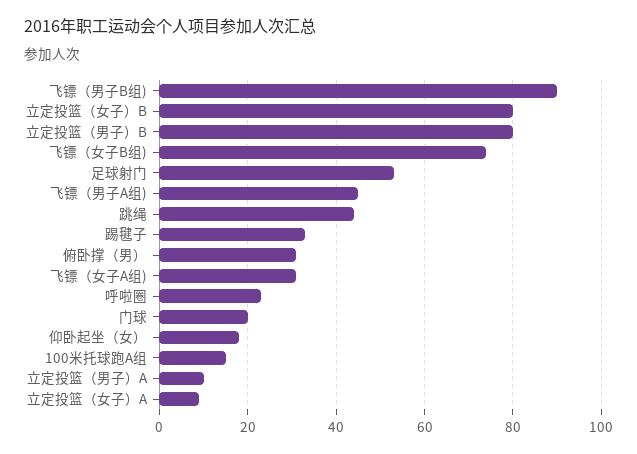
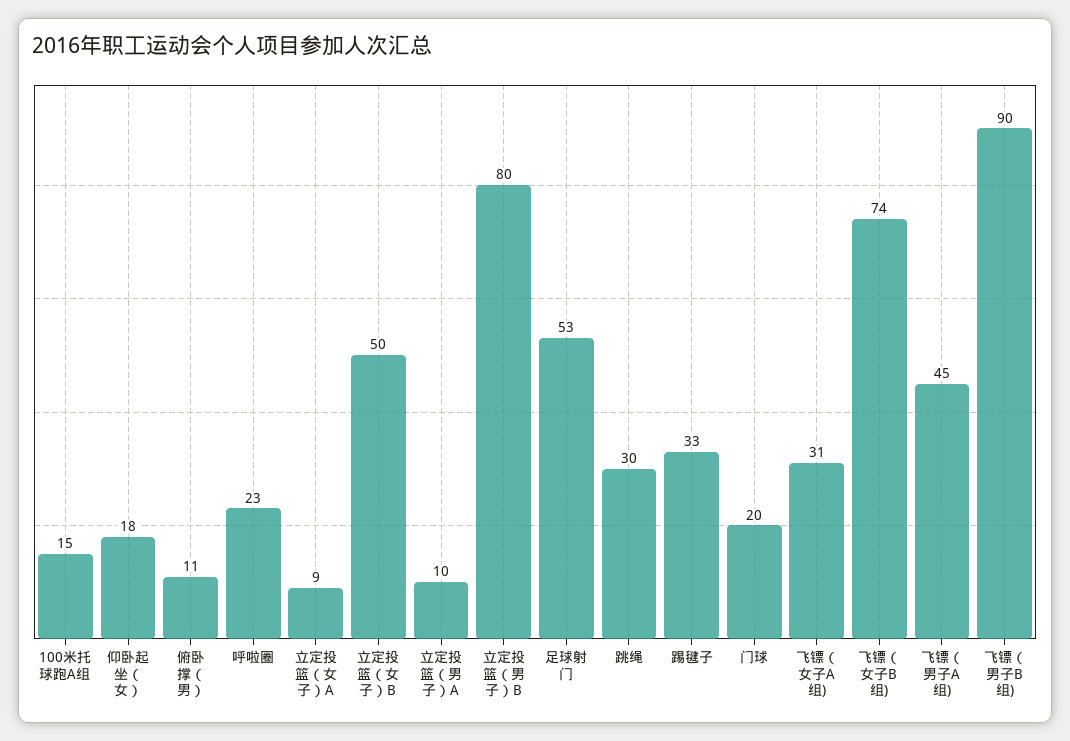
立定投篮（女子）B: 80 -> 50
跳绳: 45 -> 30
俯卧撑（男）: 30 -> 11

